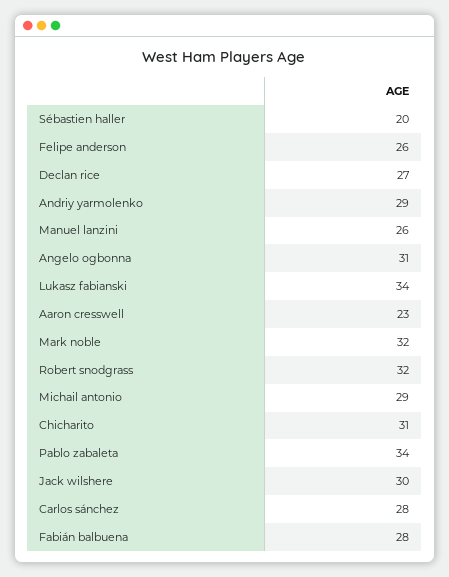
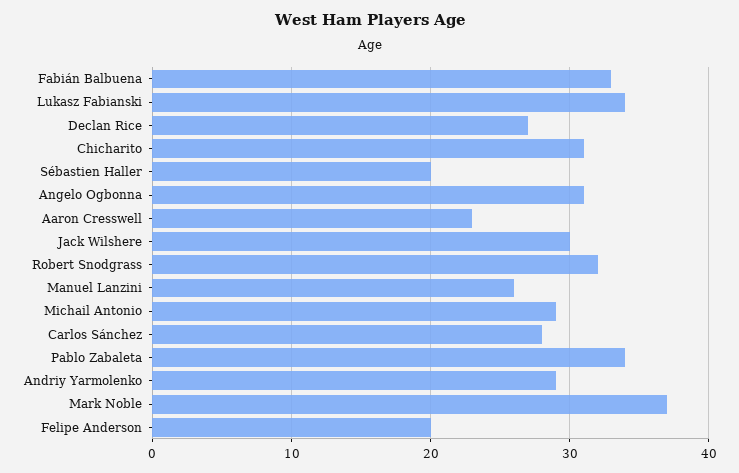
Felipe anderson: 26 -> 20
Mark noble: 32 -> 37
Fabián balbuena: 28 -> 33

